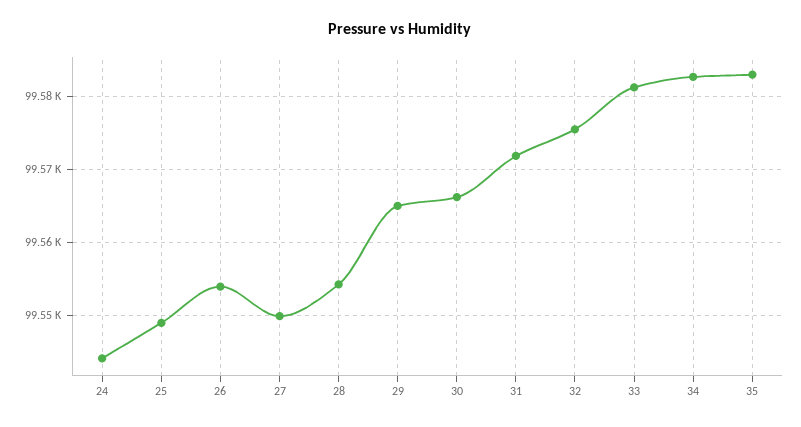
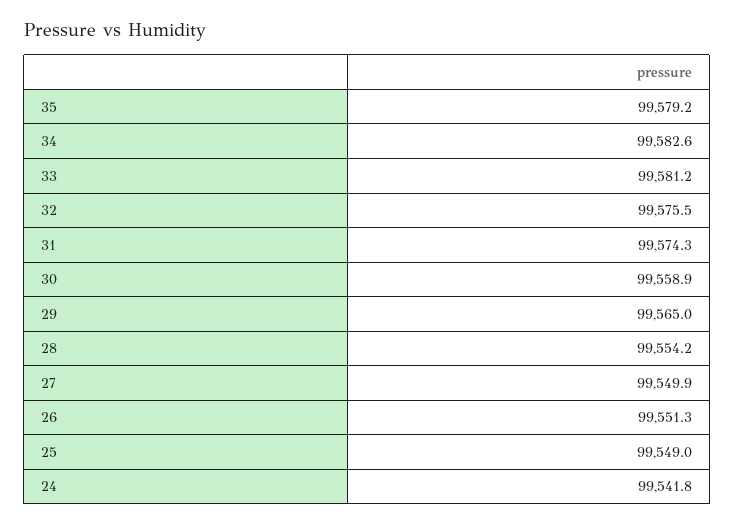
24: 99544 -> 99541.8
26: 99554 -> 99551.3
30: 99566 -> 99558.9
31: 99572 -> 99574.3
35: 99583 -> 99579.2

